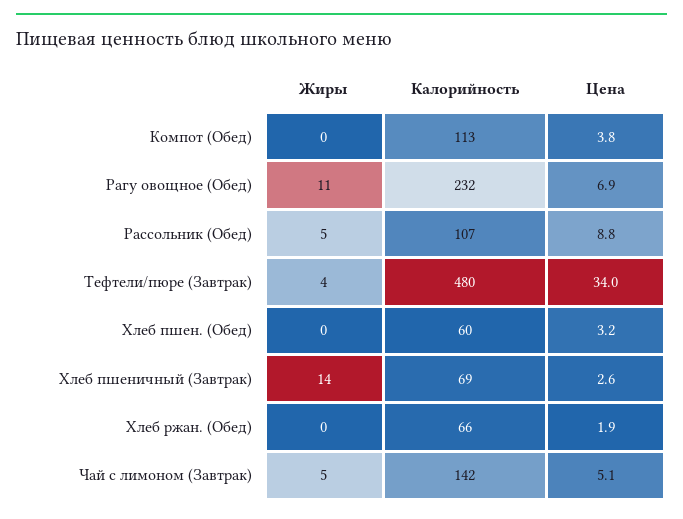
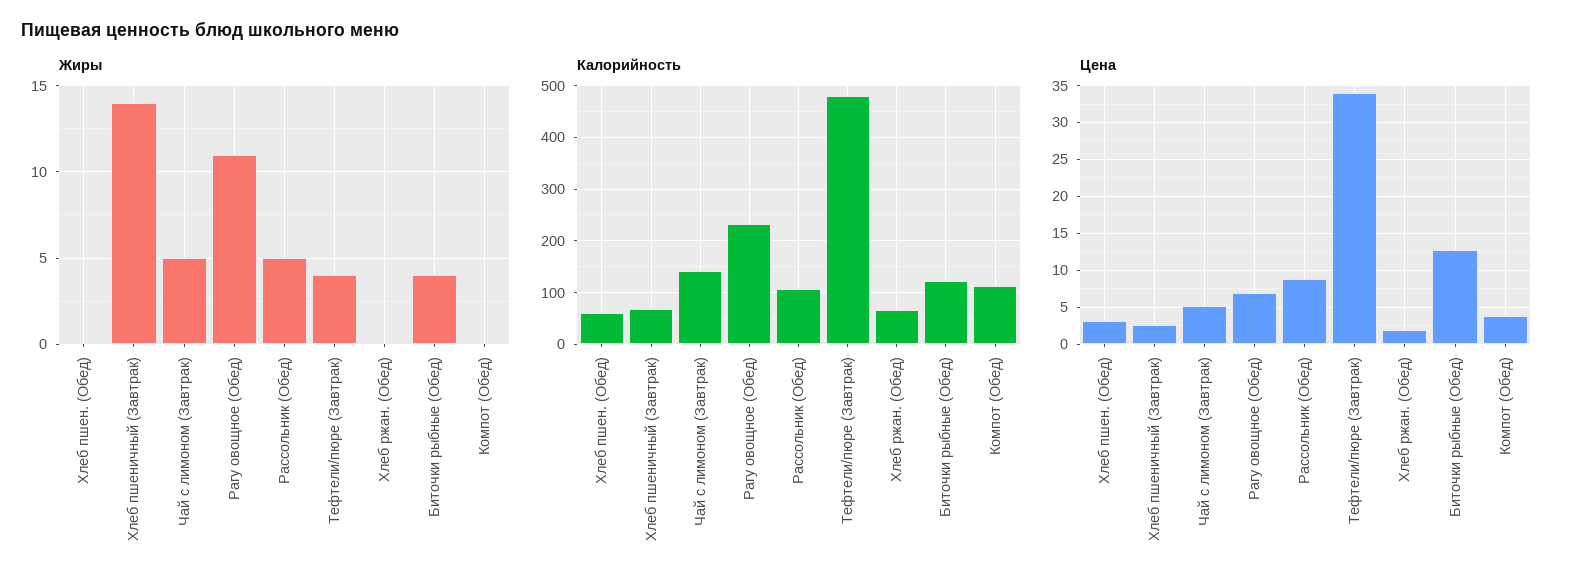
Жиры, Биточки рыбные (Обед): none -> 4
Калорийность, Биточки рыбные (Обед): none -> 120
Цена, Биточки рыбные (Обед): none -> 13

